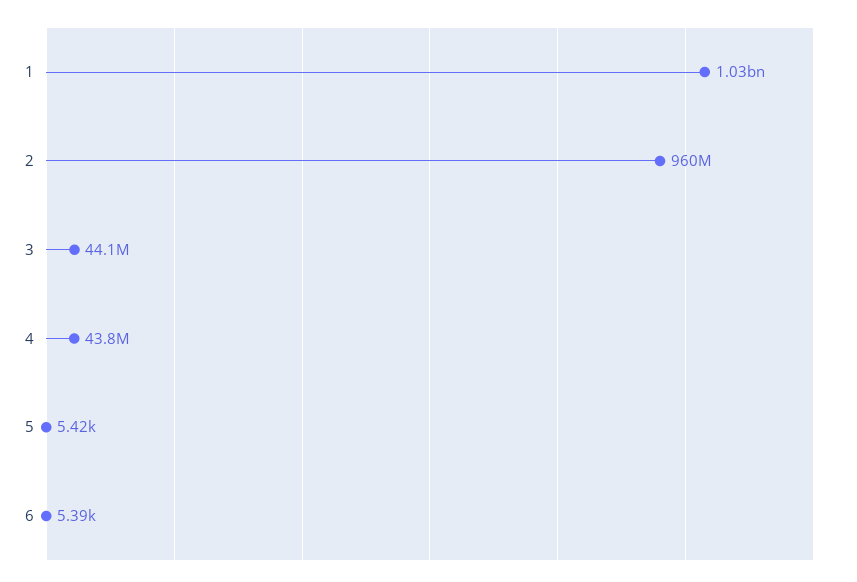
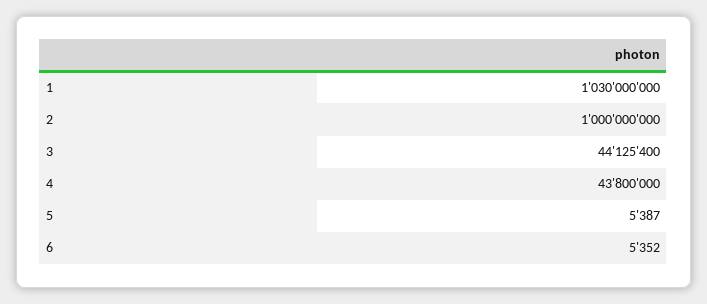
2: 960000000 -> 1000000000
5: 5420 -> 5387
6: 5390 -> 5352

